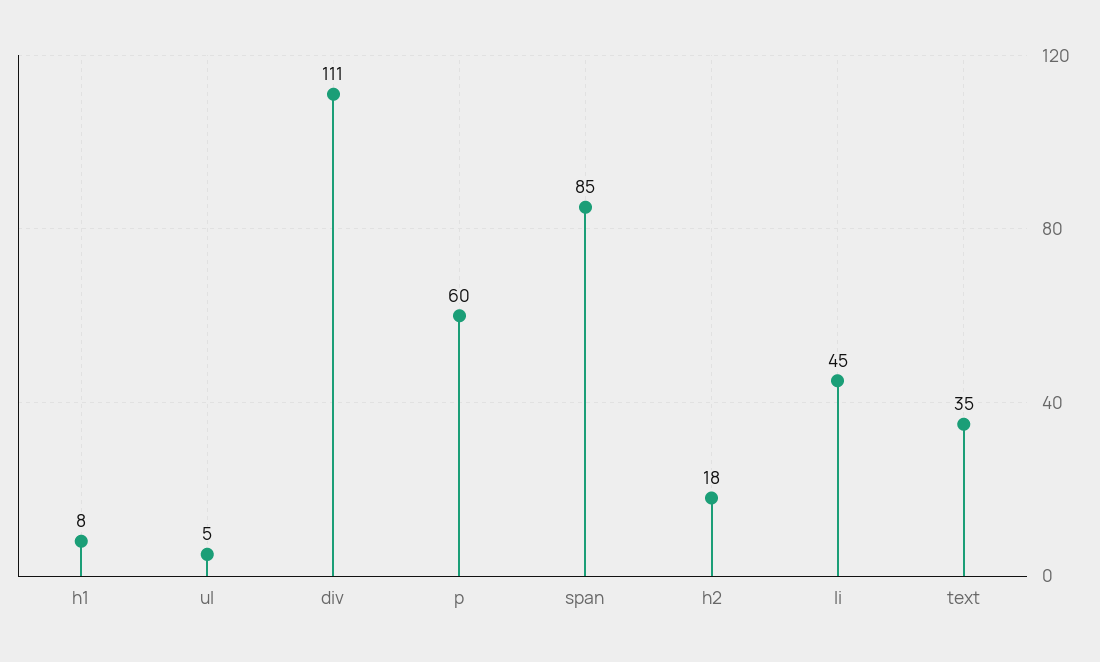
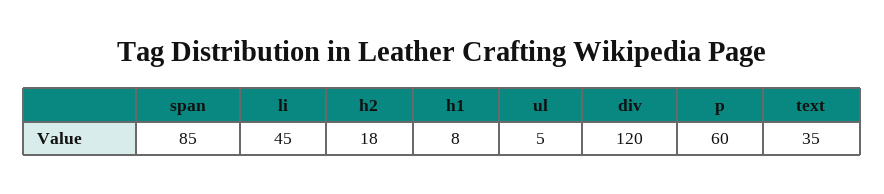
div: 111 -> 120

